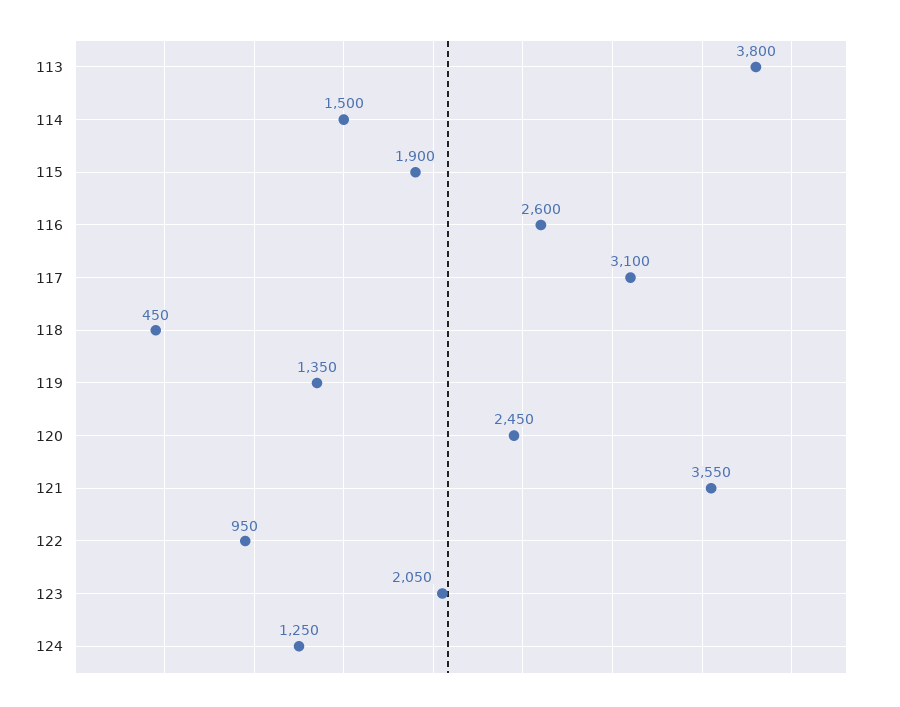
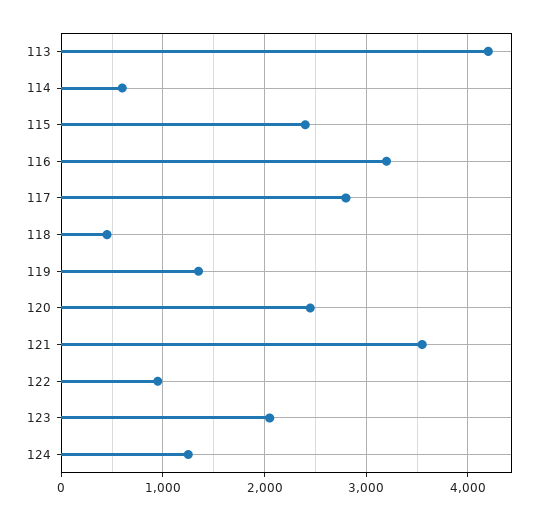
113: 3800 -> 4200
114: 1500 -> 600
115: 1900 -> 2400
116: 2600 -> 3200
117: 3100 -> 2800

